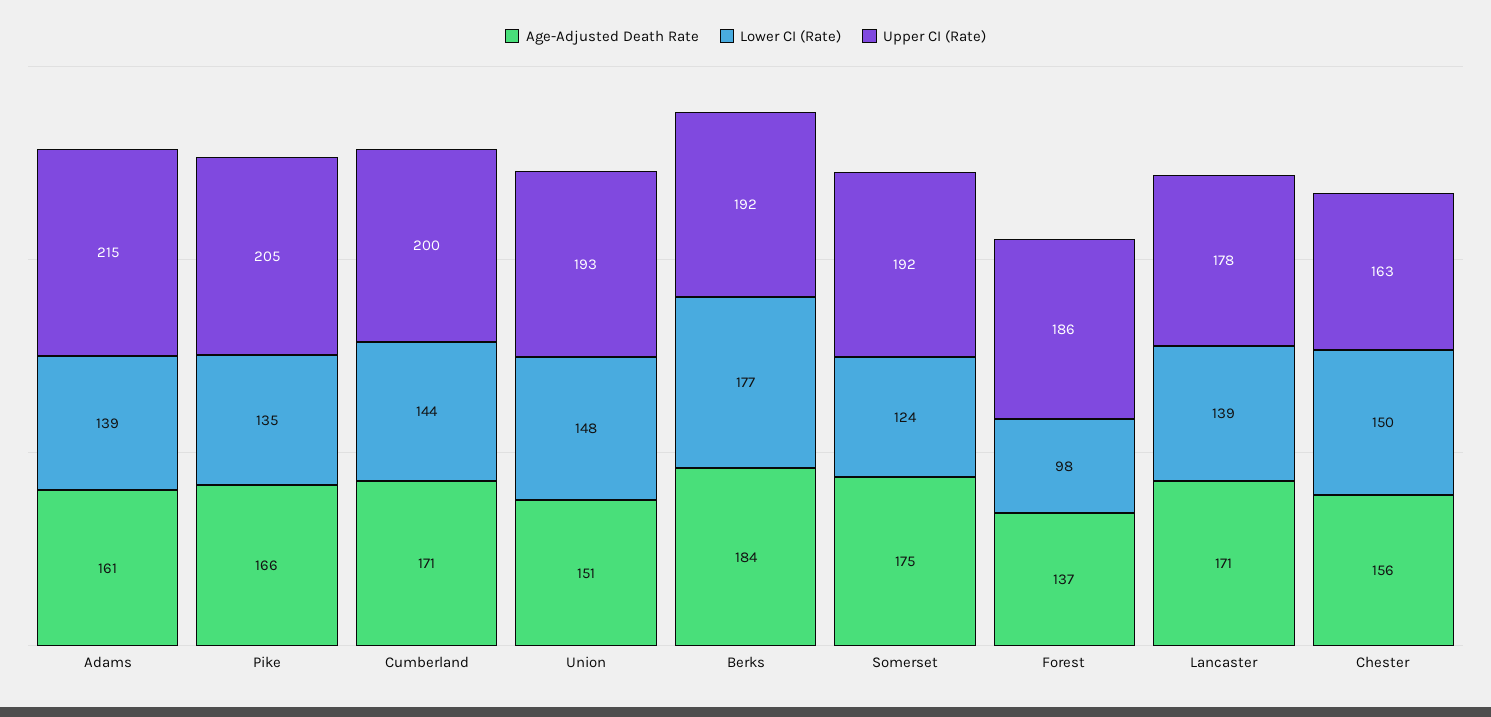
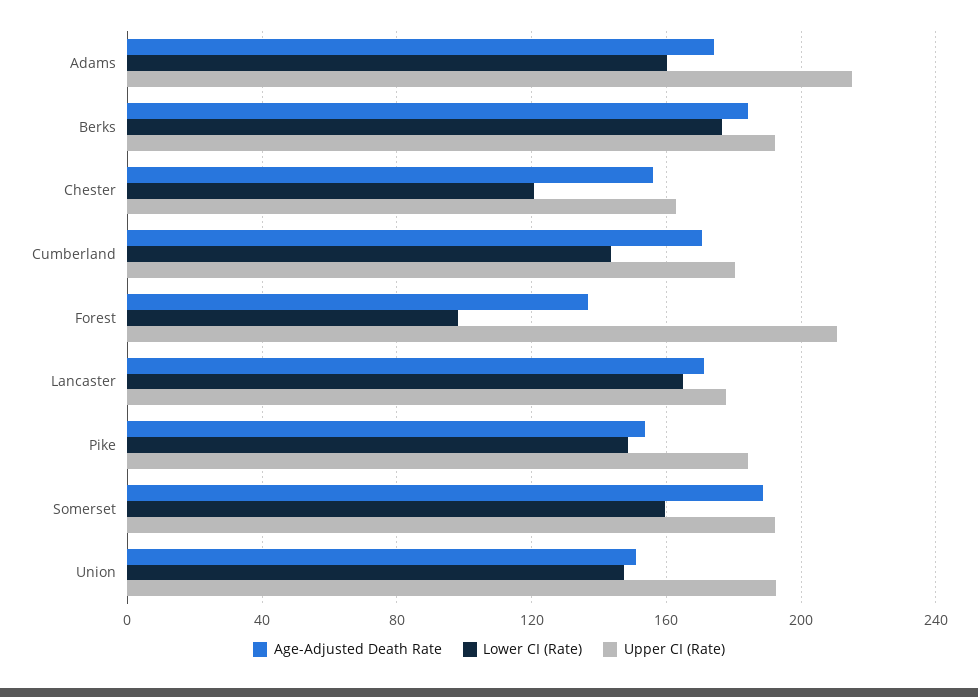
Age-Adjusted Death Rate, Adams: 161 -> 175
Lower CI (Rate), Adams: 139 -> 160
Age-Adjusted Death Rate, Pike: 166 -> 155
Lower CI (Rate), Pike: 135 -> 150
Upper CI (Rate), Pike: 205 -> 185
Upper CI (Rate), Cumberland: 200 -> 180
Age-Adjusted Death Rate, Somerset: 175 -> 190
Lower CI (Rate), Somerset: 124 -> 160
Upper CI (Rate), Forest: 186 -> 210
Lower CI (Rate), Lancaster: 139 -> 165
Lower CI (Rate), Chester: 150 -> 120

